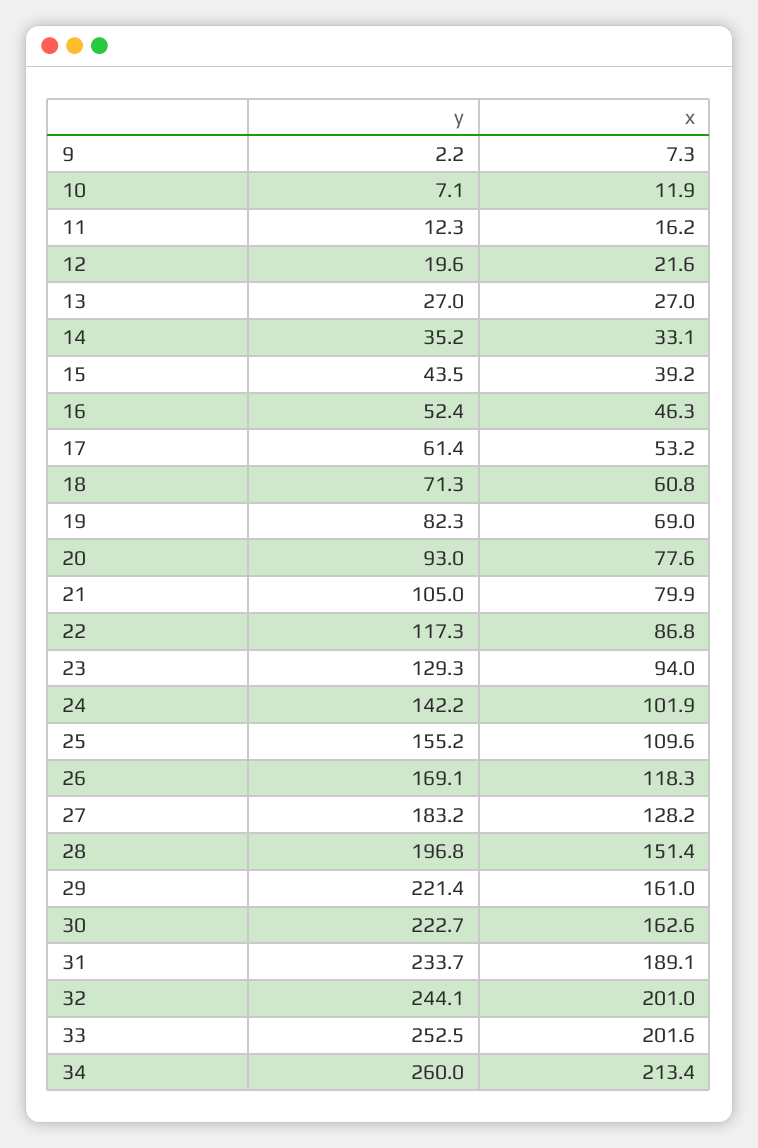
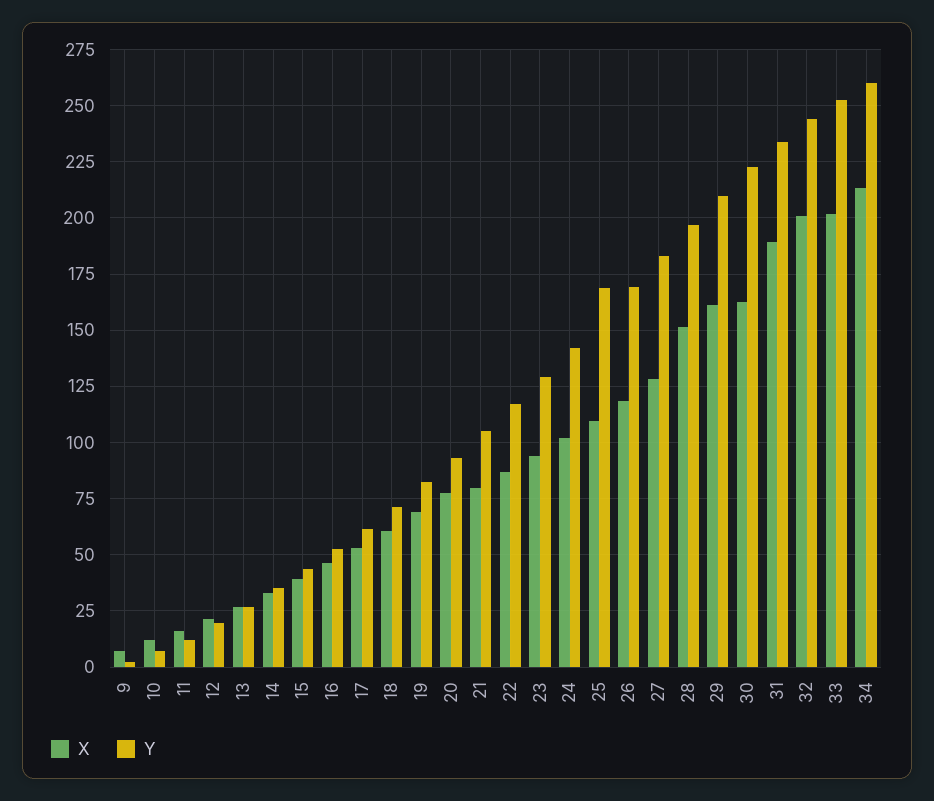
y, 25: 155.2 -> 170
y, 29: 221.4 -> 210

